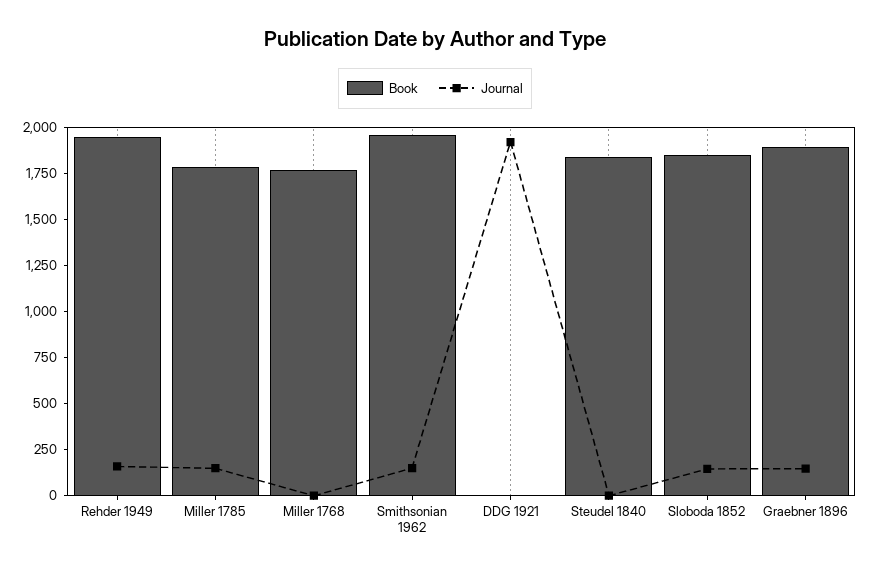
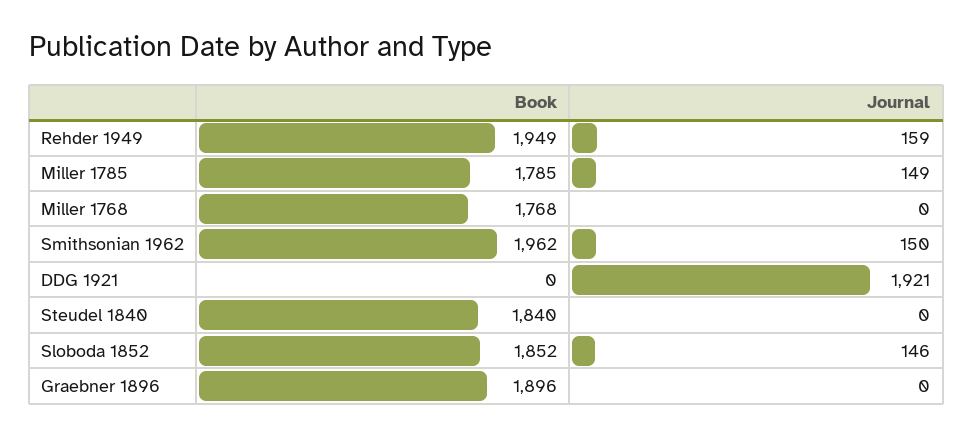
Journal, Graebner 1896: 150 -> 0

